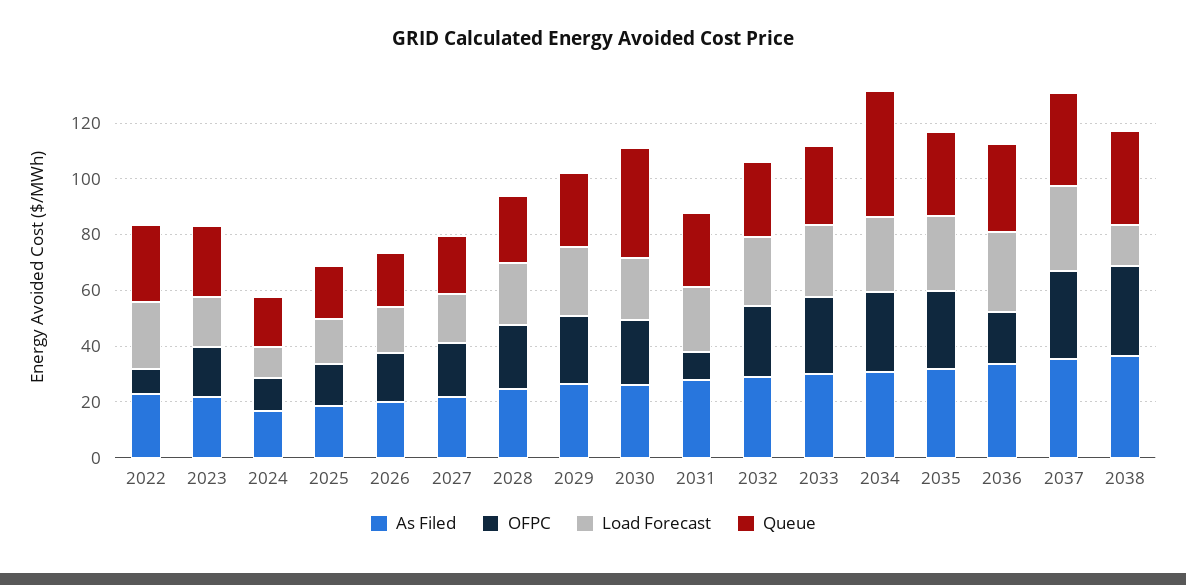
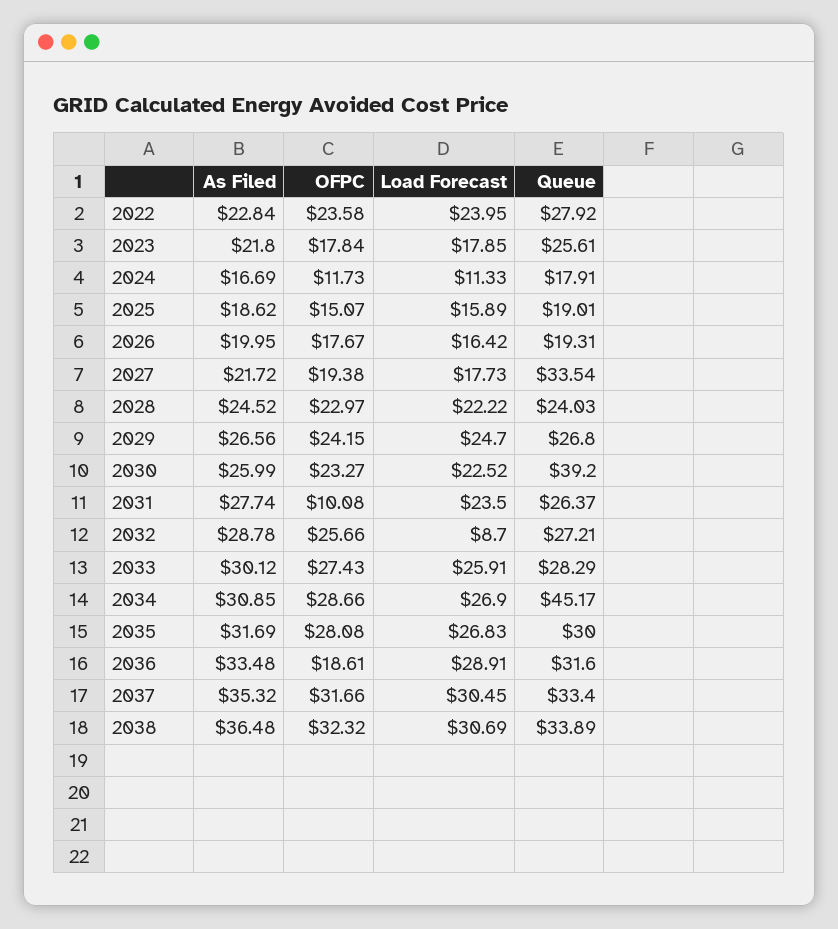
OFPC, 2022: 10 -> 23.58
Queue, 2027: 20 -> 33.54
Load Forecast, 2032: 25 -> 8.7
Load Forecast, 2038: 15 -> 30.69

